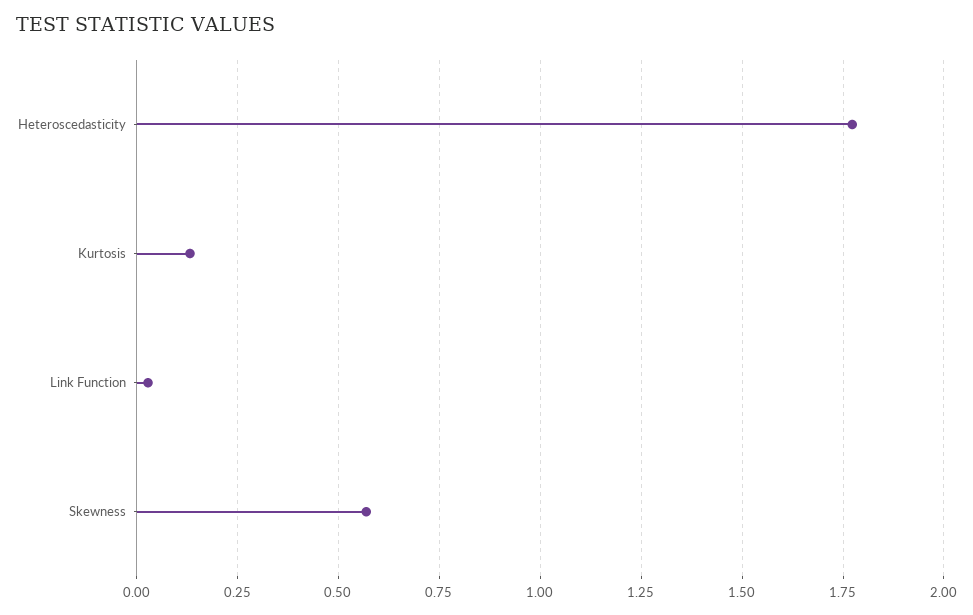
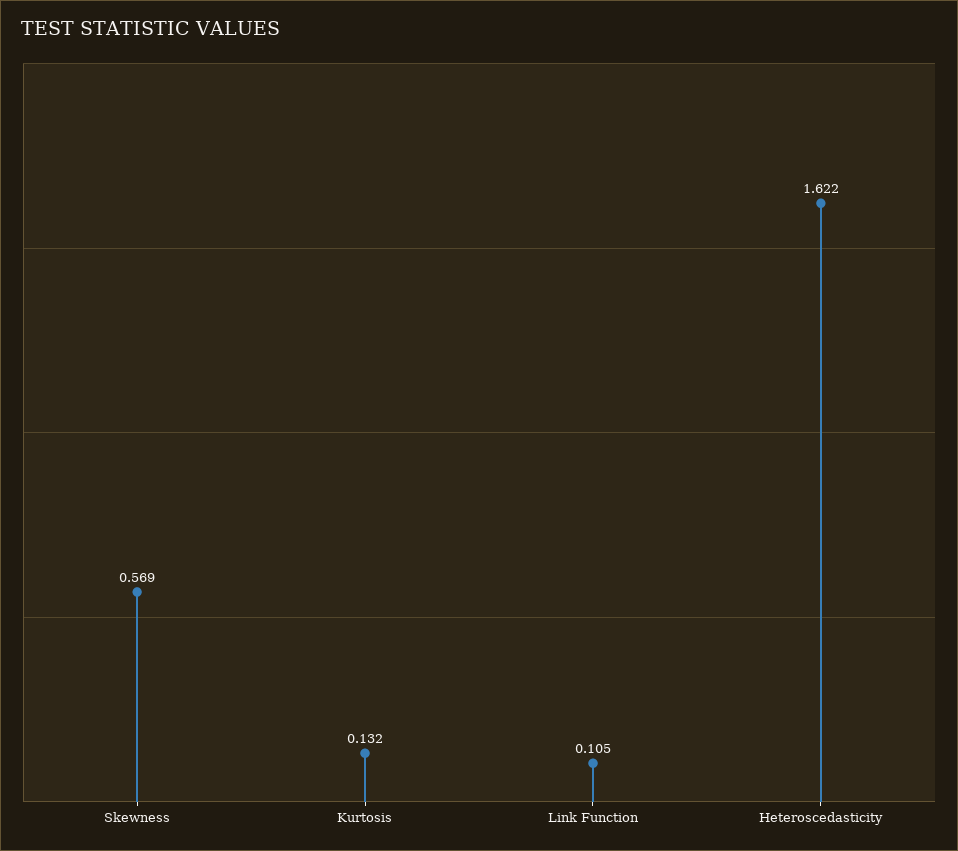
Heteroscedasticity: 1.775 -> 1.622
Link Function: 0.025 -> 0.105

